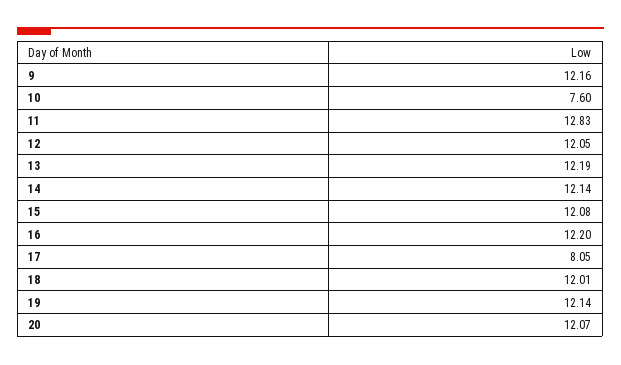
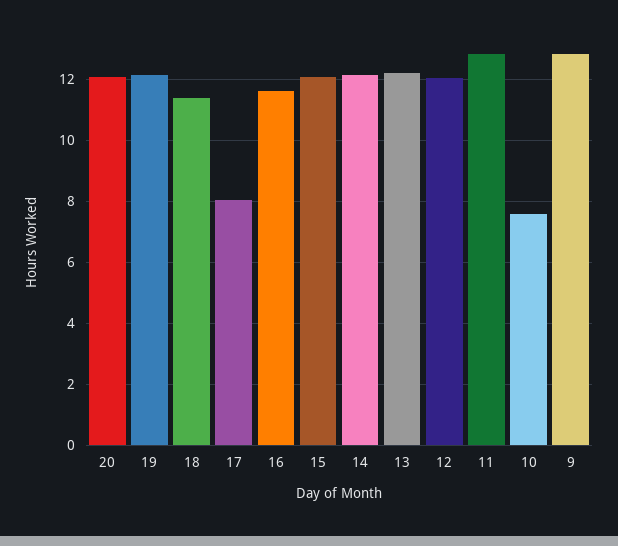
9: 12.16 -> 12.8
16: 12.2 -> 11.6
18: 12.01 -> 11.4

